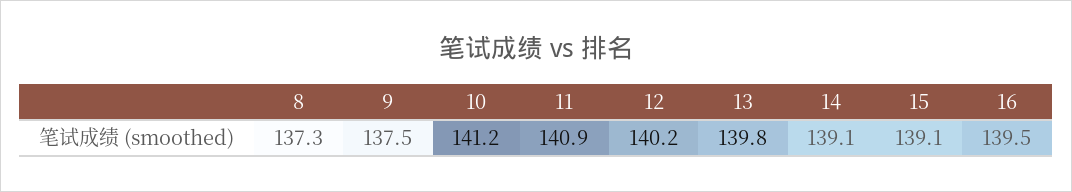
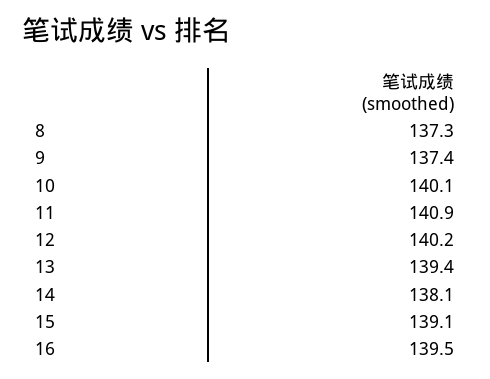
9: 137.5 -> 137.4
10: 141.2 -> 140.1
13: 139.8 -> 139.4
14: 139.1 -> 138.1

